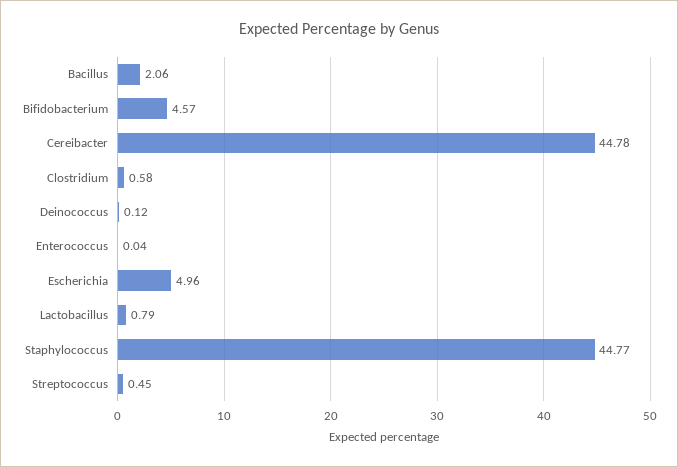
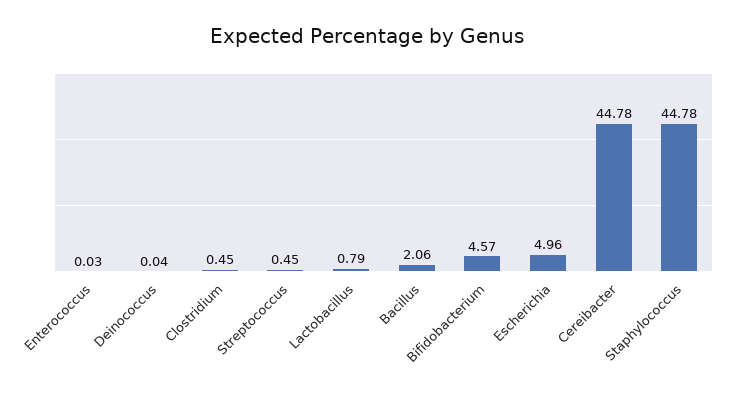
Clostridium: 0.58 -> 0.45
Deinococcus: 0.12 -> 0.04
Enterococcus: 0.04 -> 0.03
Staphylococcus: 44.77 -> 44.78

